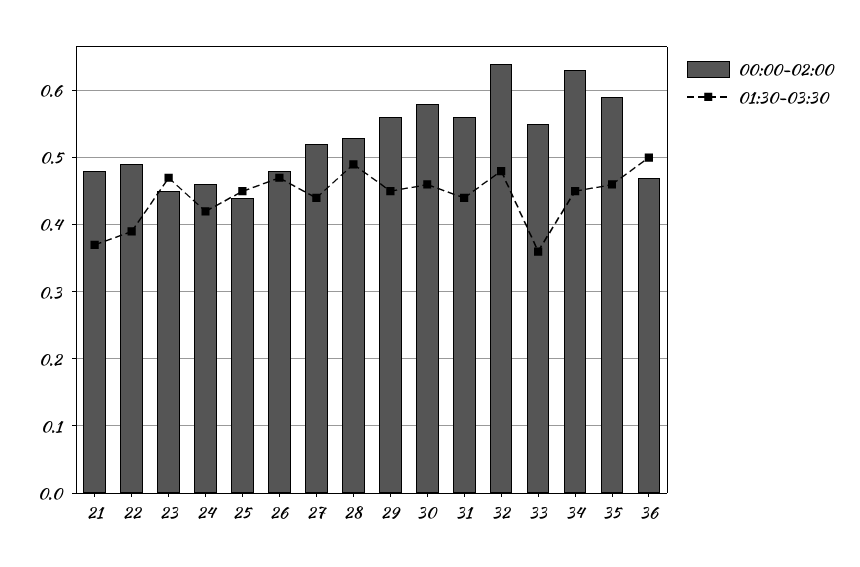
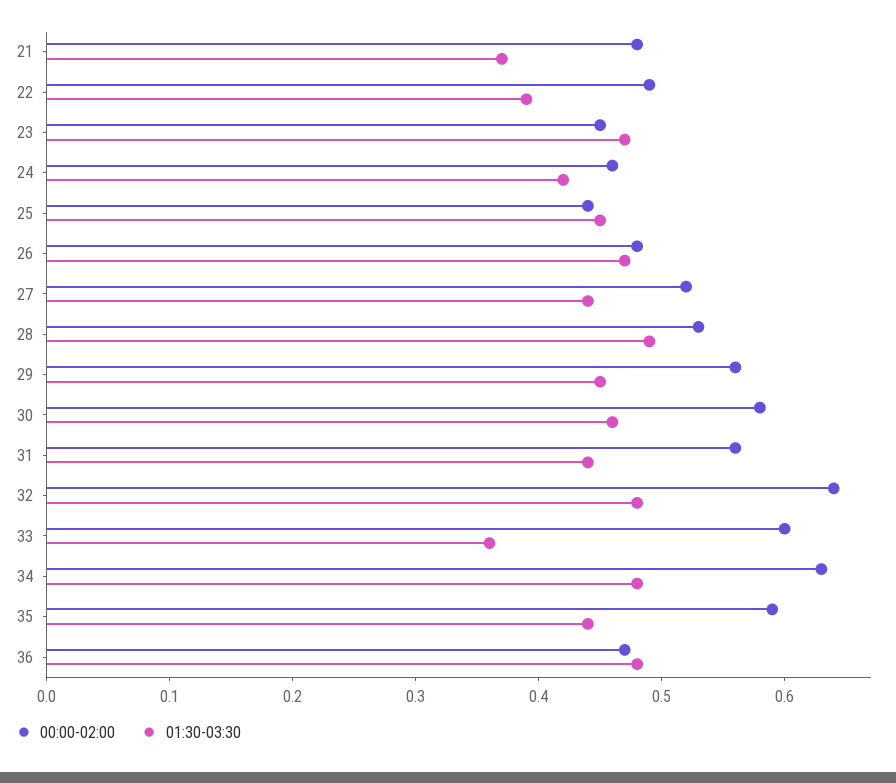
00:00-02:00, 33: 0.55 -> 0.6
01:30-03:30, 34: 0.45 -> 0.48
01:30-03:30, 35: 0.46 -> 0.44
01:30-03:30, 36: 0.5 -> 0.48

